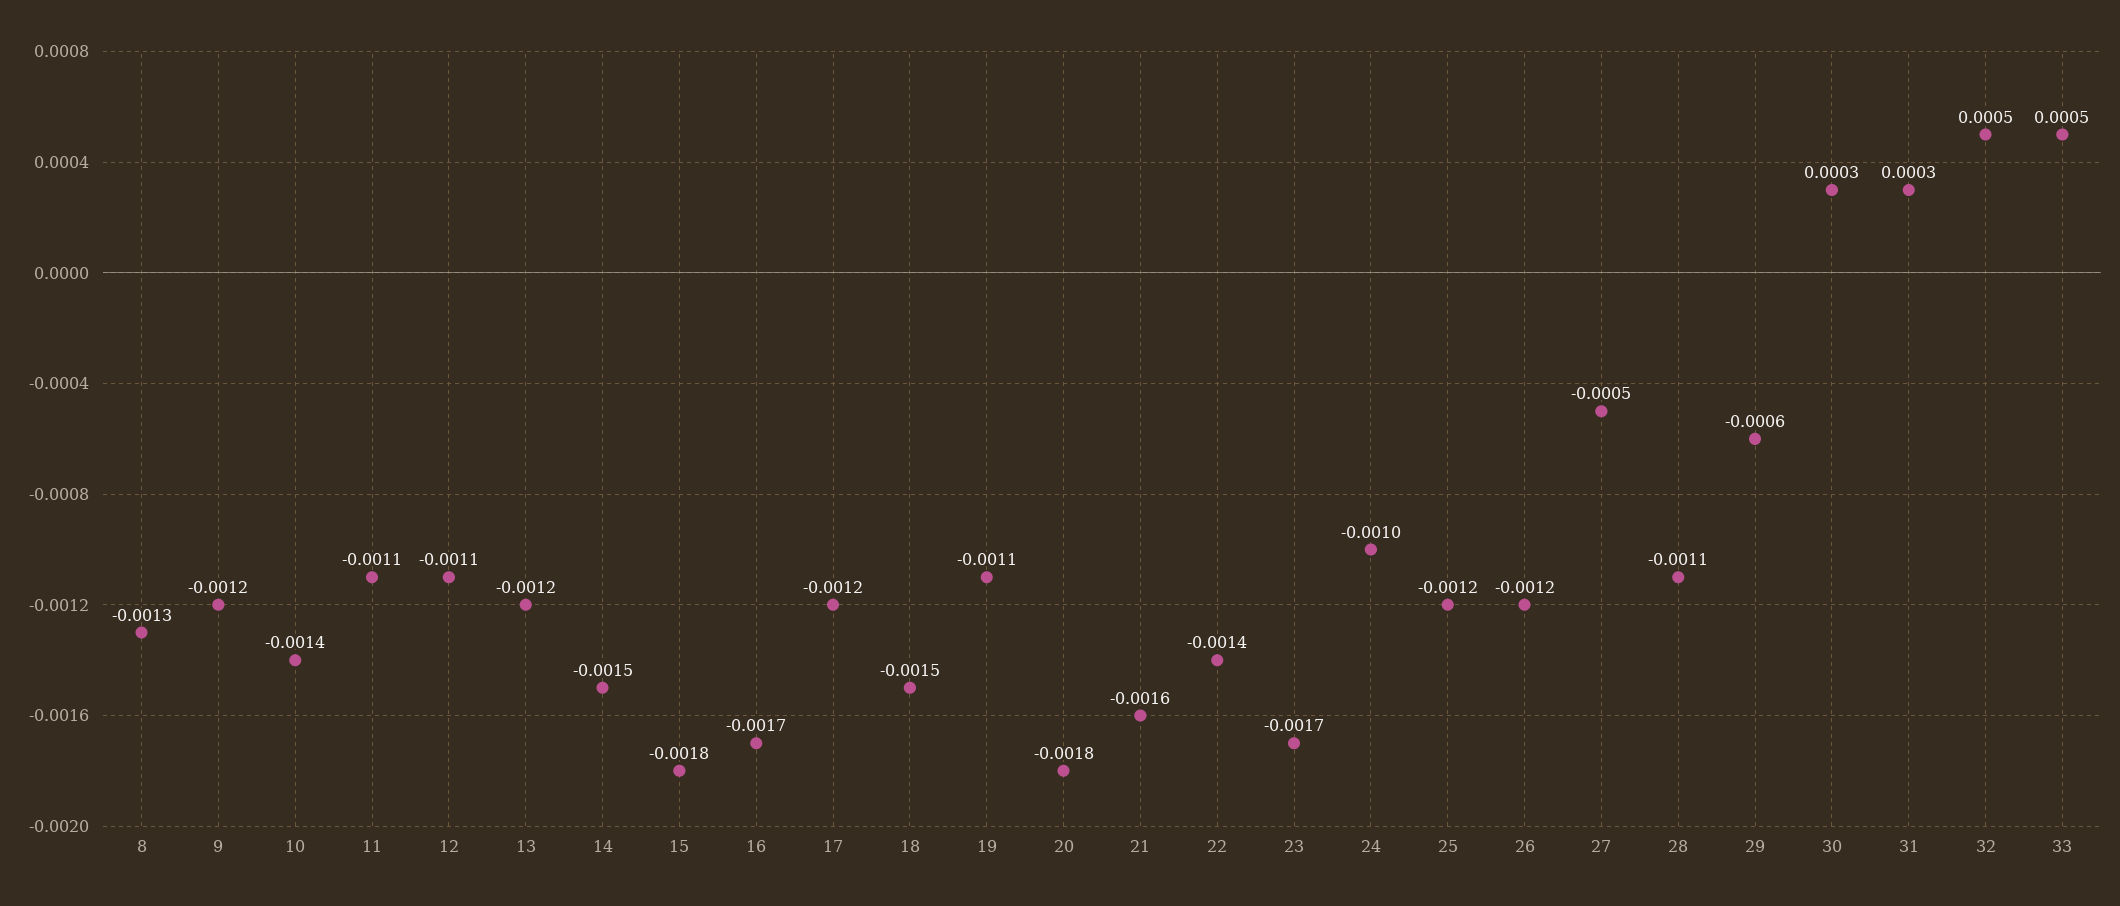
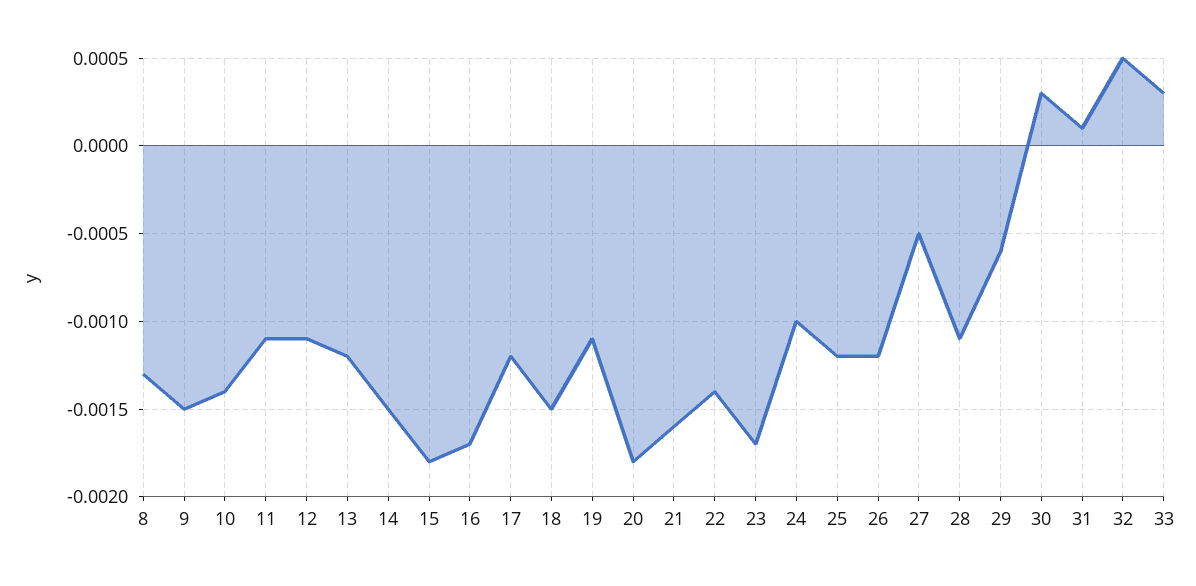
9: -0.0012 -> -0.0015
31: 0.0003 -> 0.0001
33: 0.0005 -> 0.0003

